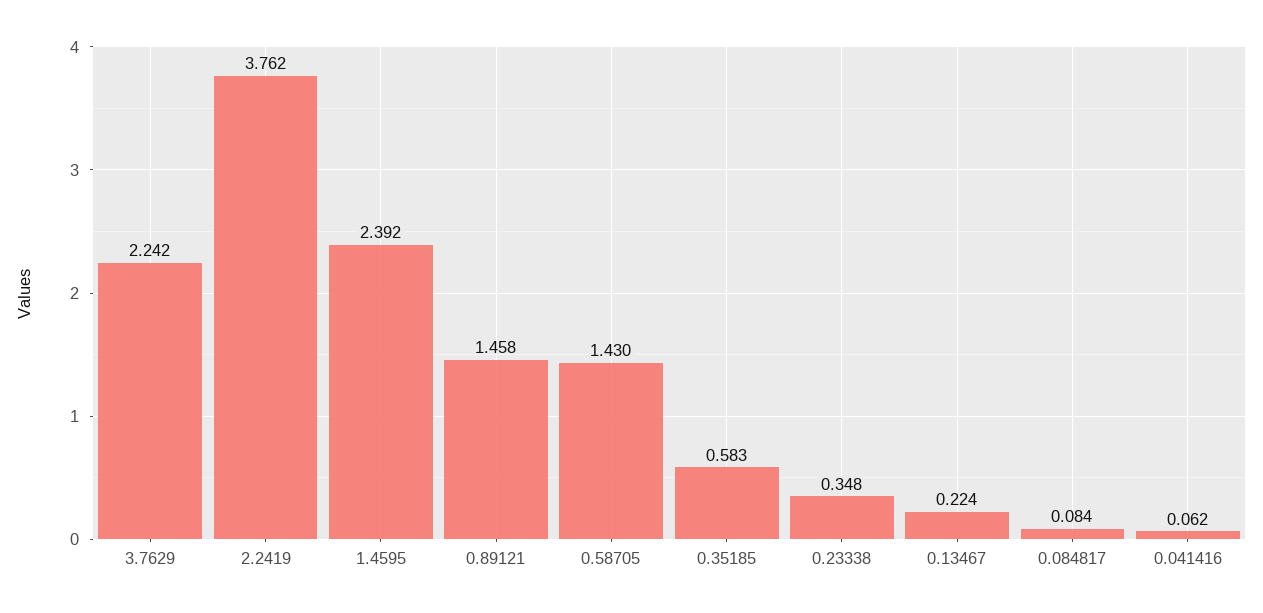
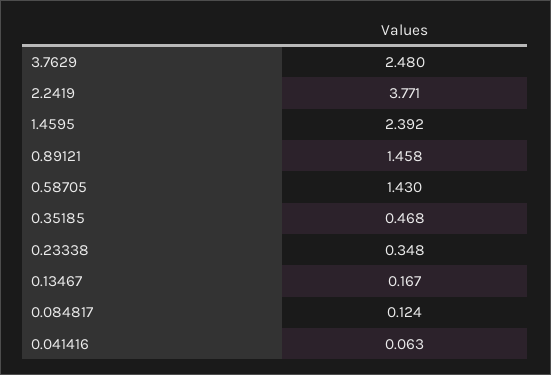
3.7629: 2.242 -> 2.48
2.2419: 3.762 -> 3.771
0.35185: 0.583 -> 0.468
0.13467: 0.224 -> 0.167
0.084817: 0.084 -> 0.124
0.041416: 0.062 -> 0.063

